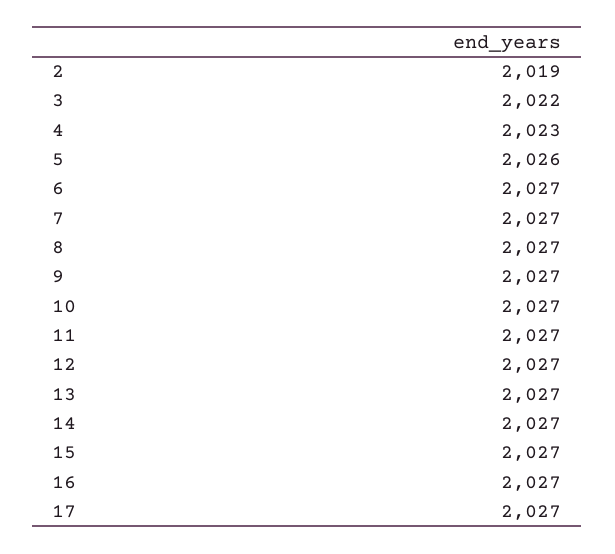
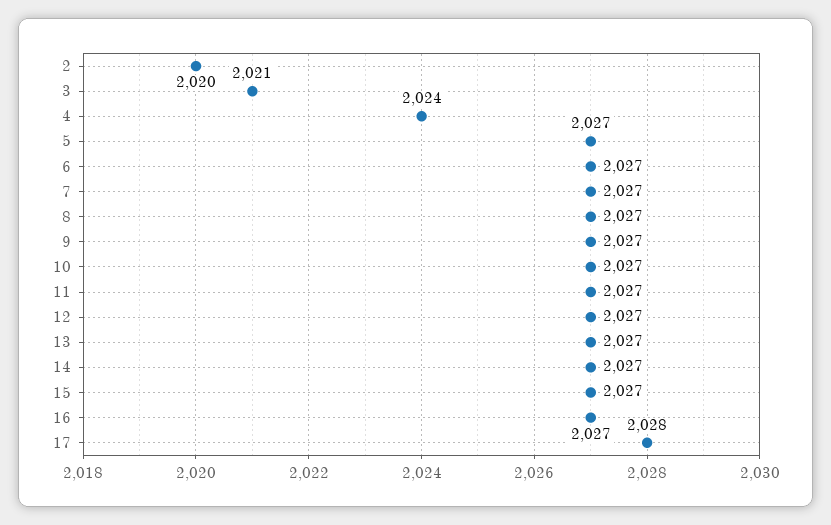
2: 2019 -> 2020
3: 2022 -> 2021
4: 2023 -> 2024
5: 2026 -> 2027
17: 2027 -> 2028

